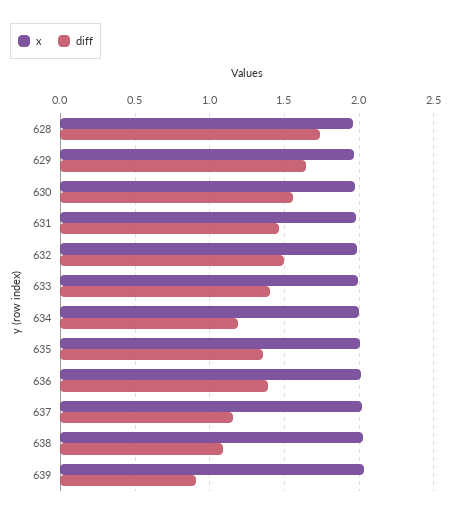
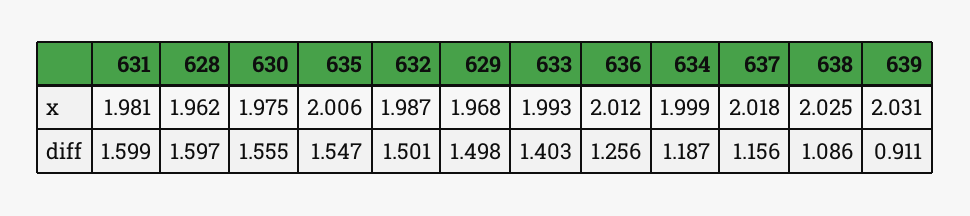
diff, 628: 1.75 -> 1.597
diff, 629: 1.65 -> 1.498
diff, 631: 1.45 -> 1.599
diff, 635: 1.35 -> 1.547
diff, 636: 1.4 -> 1.256

